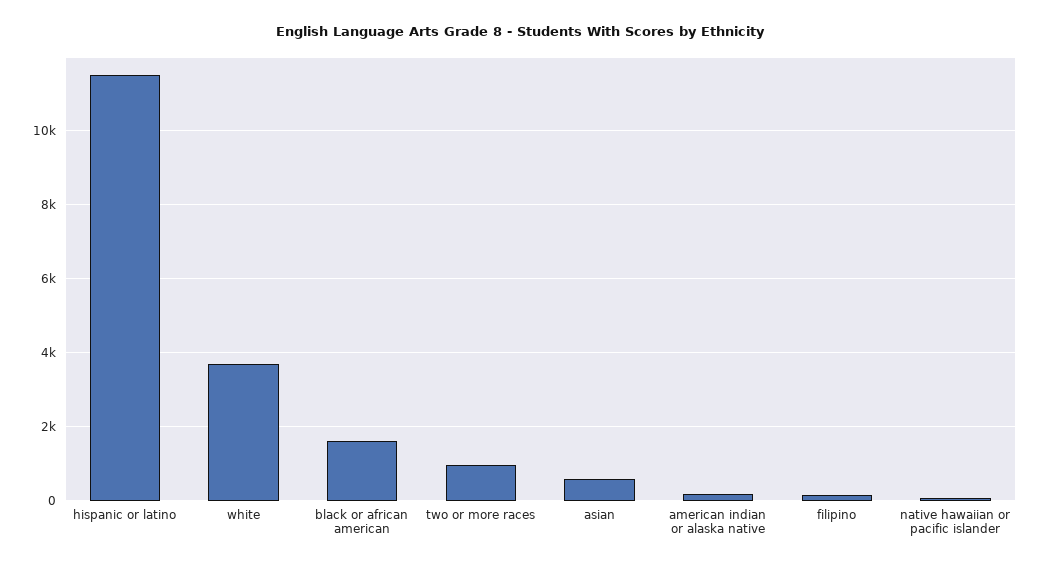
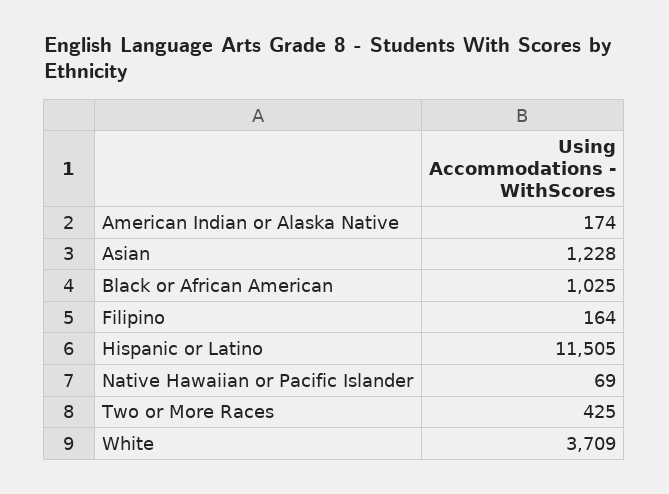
black or african american: 1600 -> 1025
two or more races: 1000 -> 425
asian: 600 -> 1228

